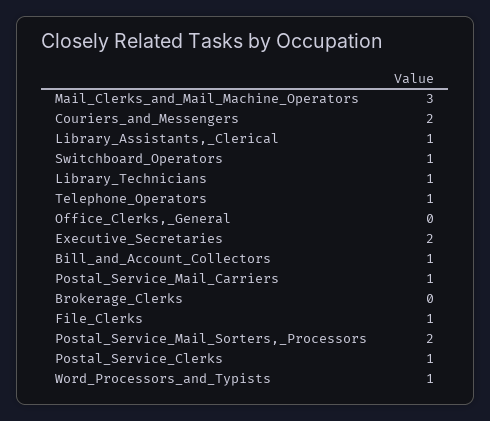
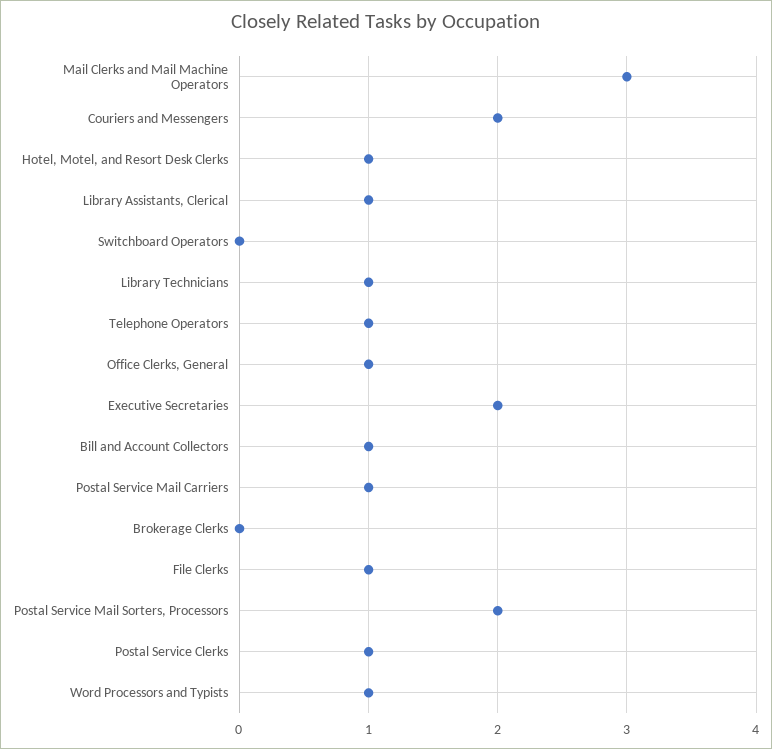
Switchboard_Operators: 1 -> 0
Office_Clerks,_General: 0 -> 1
Hotel, Motel, and Resort Desk Clerks: none -> 1

